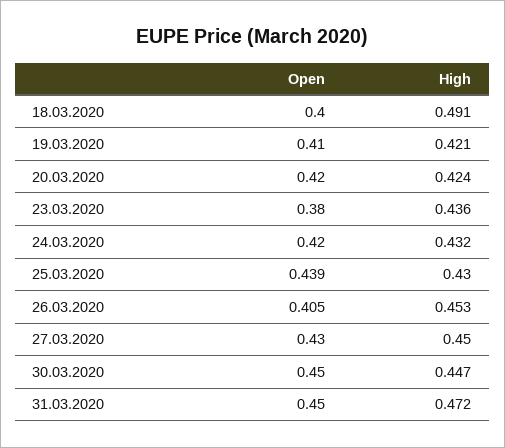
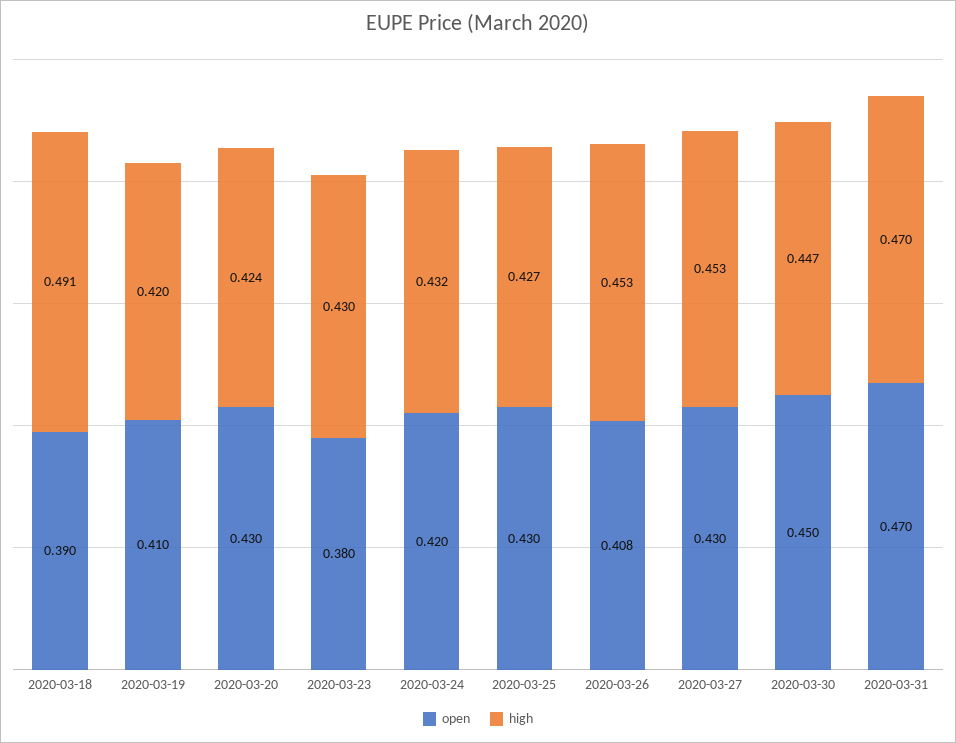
Open, 18.03.2020: 0.4 -> 0.39
High, 19.03.2020: 0.421 -> 0.42
Open, 20.03.2020: 0.42 -> 0.43
High, 23.03.2020: 0.436 -> 0.43
Open, 25.03.2020: 0.439 -> 0.43
High, 25.03.2020: 0.43 -> 0.427
Open, 26.03.2020: 0.405 -> 0.408
High, 27.03.2020: 0.45 -> 0.453
Open, 31.03.2020: 0.45 -> 0.47
High, 31.03.2020: 0.472 -> 0.47

